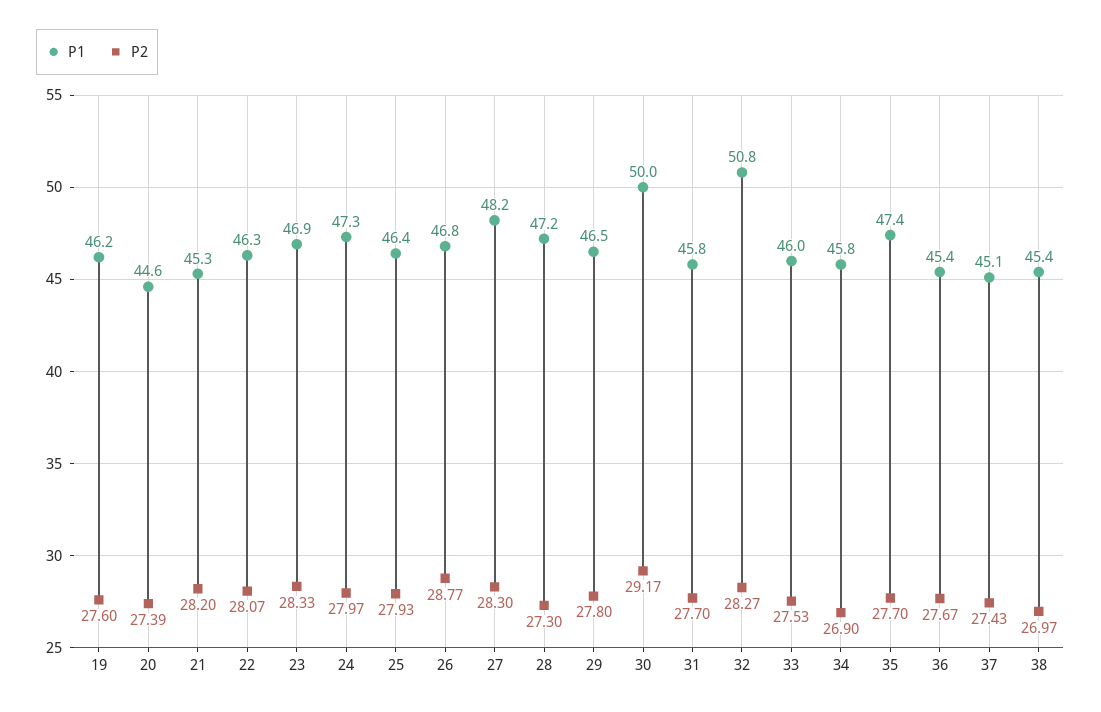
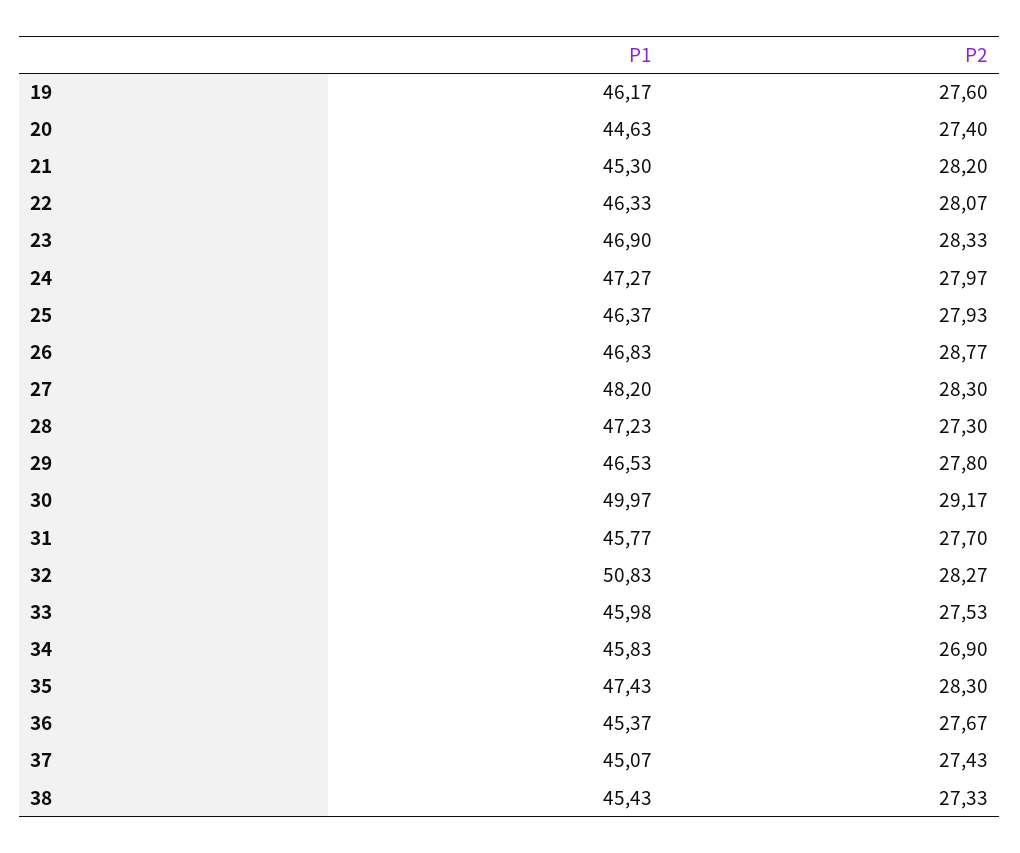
P2, 20: 27.39 -> 27.4
P2, 35: 27.7 -> 28.3
P2, 38: 26.97 -> 27.33

